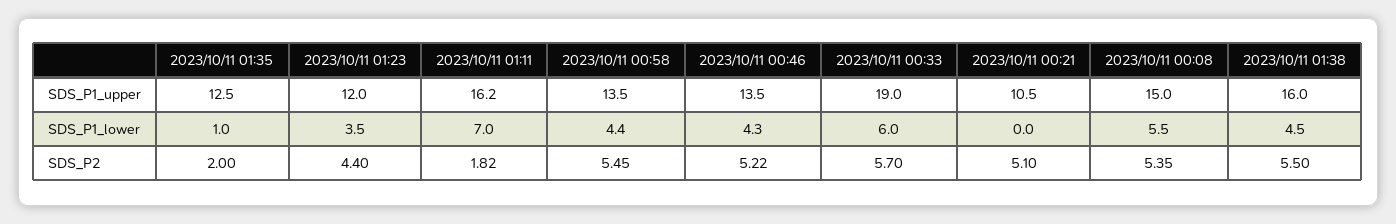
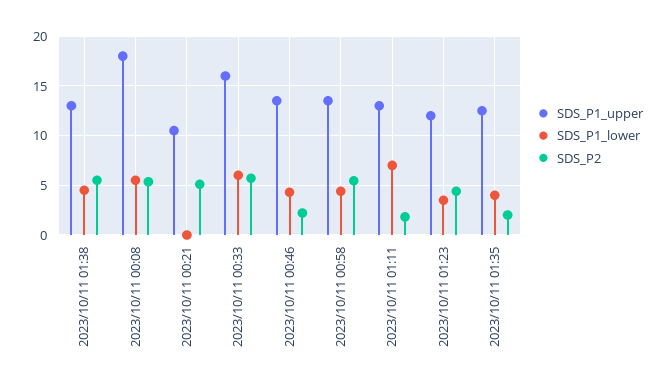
SDS_P1_upper, 2023/10/11 01:11: 16.2 -> 13
SDS_P1_upper, 2023/10/11 00:33: 19 -> 16
SDS_P1_upper, 2023/10/11 00:08: 15 -> 18
SDS_P1_upper, 2023/10/11 01:38: 16 -> 13
SDS_P1_lower, 2023/10/11 01:35: 1 -> 4
SDS_P2, 2023/10/11 00:46: 5.22 -> 2

